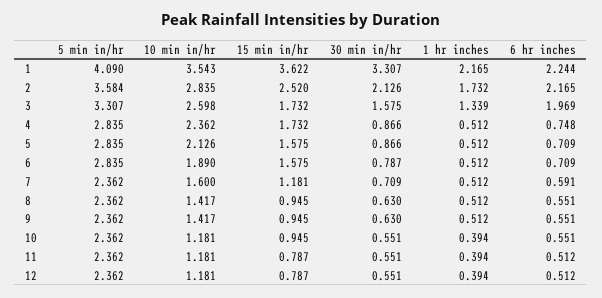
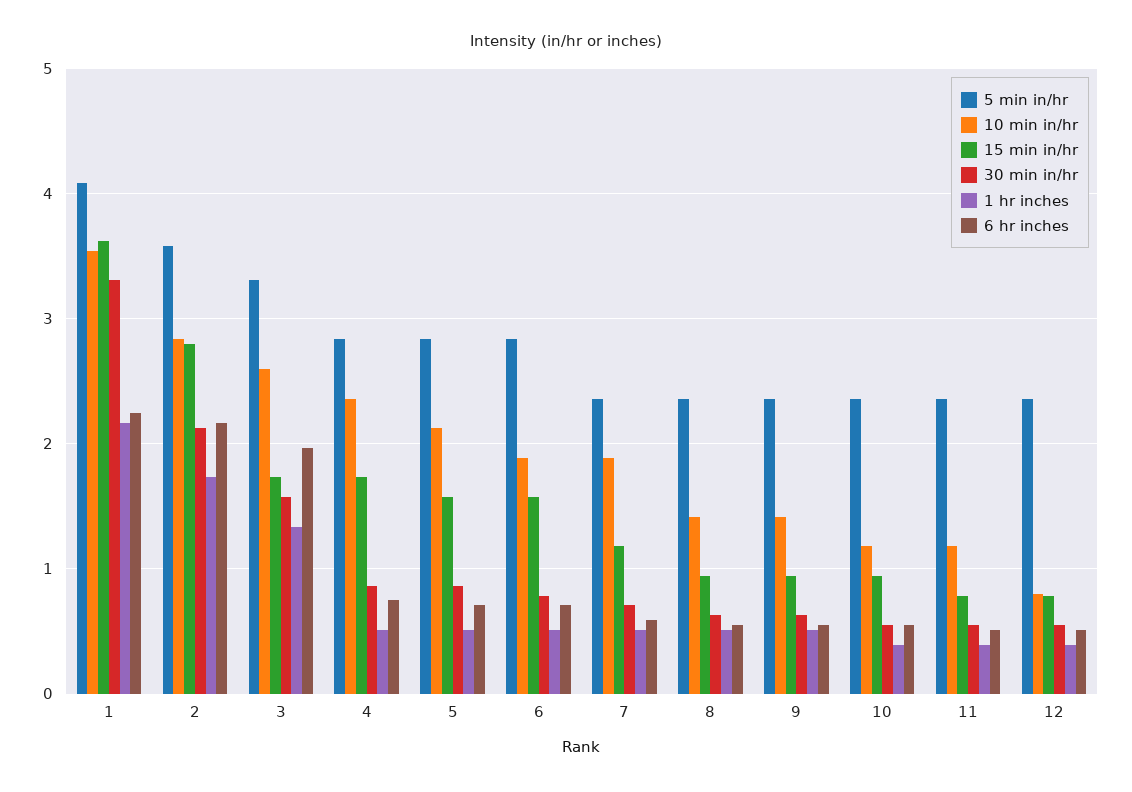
15 min in/hr, 2: 2.52 -> 2.8
10 min in/hr, 7: 1.6 -> 1.9
10 min in/hr, 12: 1.181 -> 0.8

